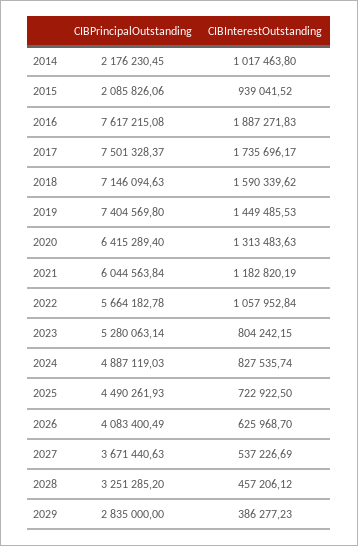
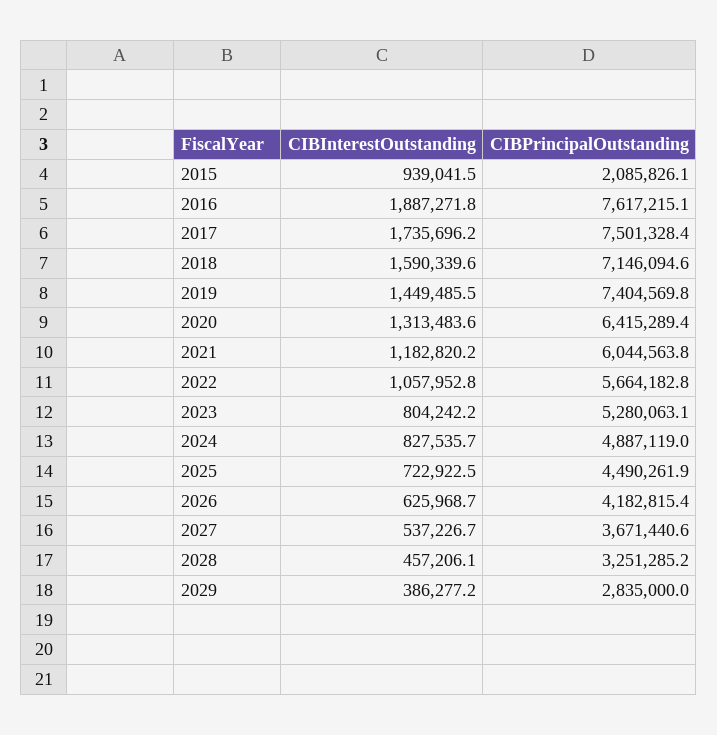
CIBPrincipalOutstanding, 2014: 2176230.45 -> none
CIBInterestOutstanding, 2014: 1017463.8 -> none
CIBPrincipalOutstanding, 2026: 4083400.49 -> 4182815.4

